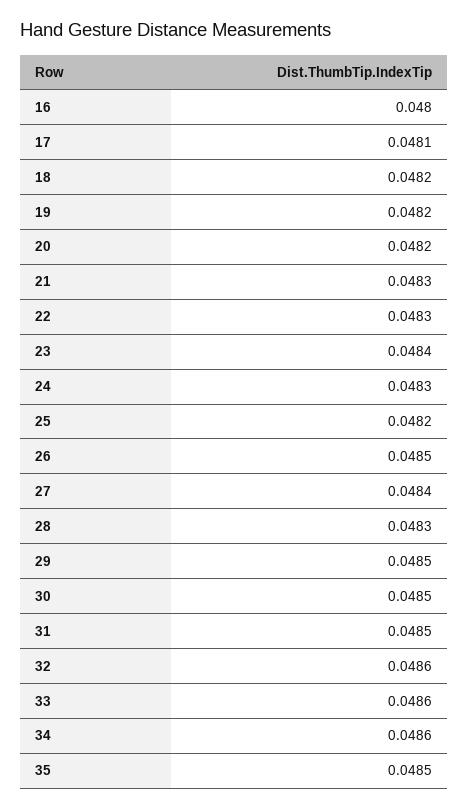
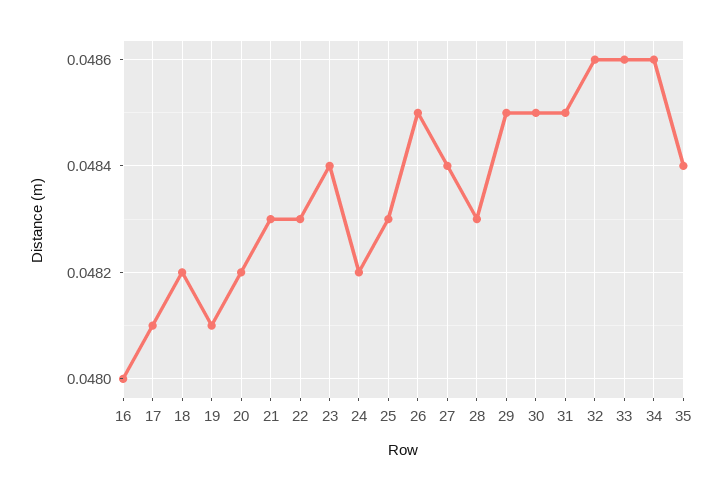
19: 0.0482 -> 0.0481
24: 0.0483 -> 0.0482
25: 0.0482 -> 0.0483
35: 0.0485 -> 0.0484

